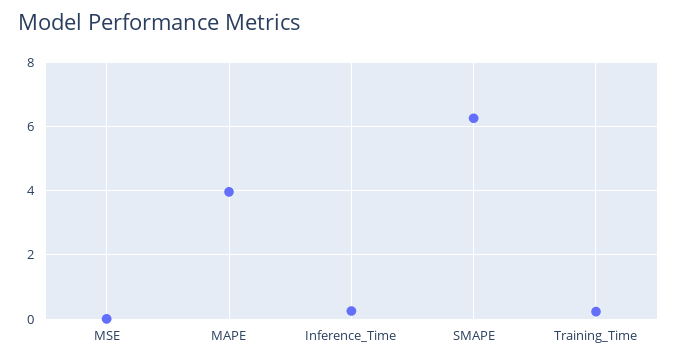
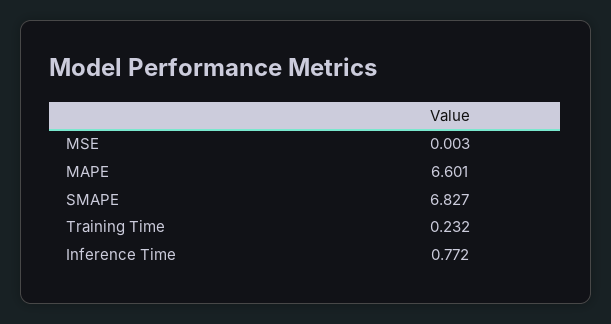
MAPE: 4 -> 6.601
Inference_Time: 0.2 -> 0.772
SMAPE: 6.2 -> 6.827

